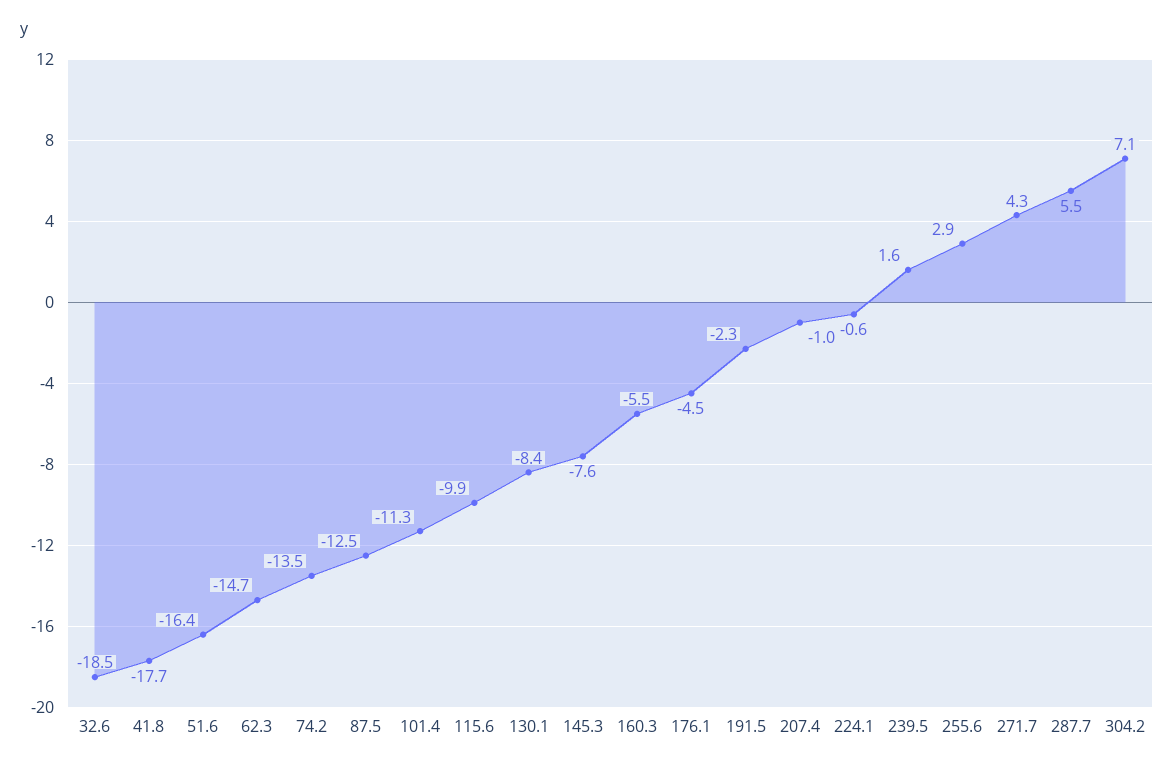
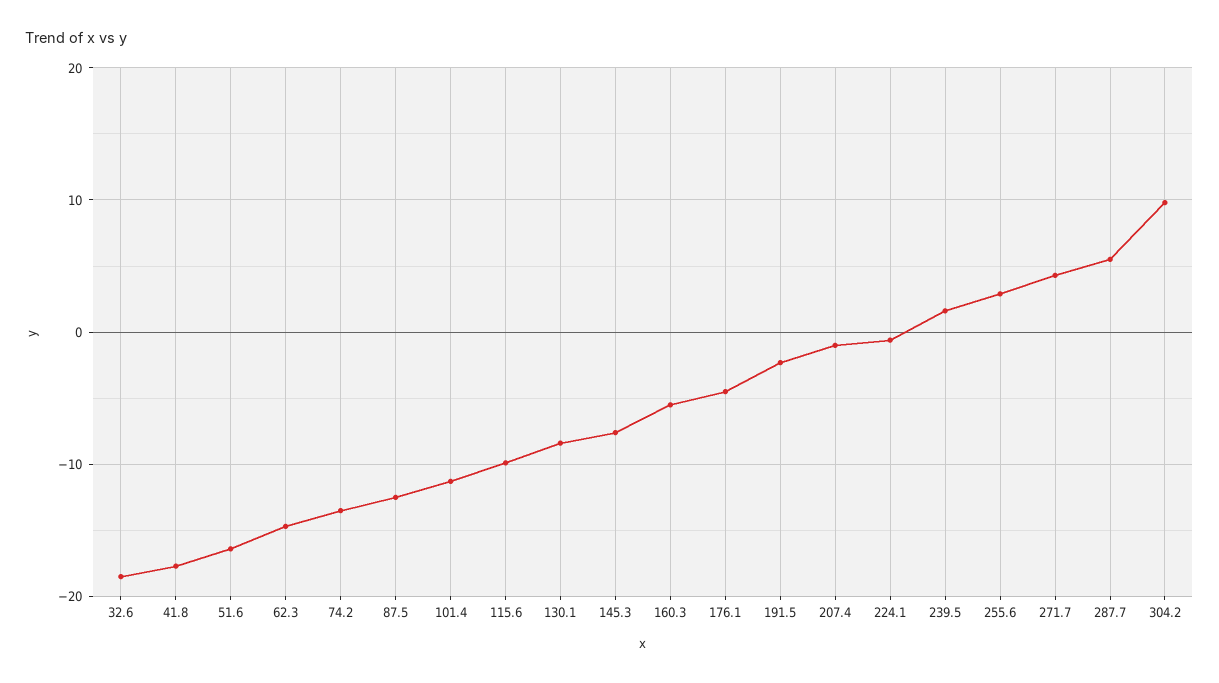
304.2: 7.1 -> 10

